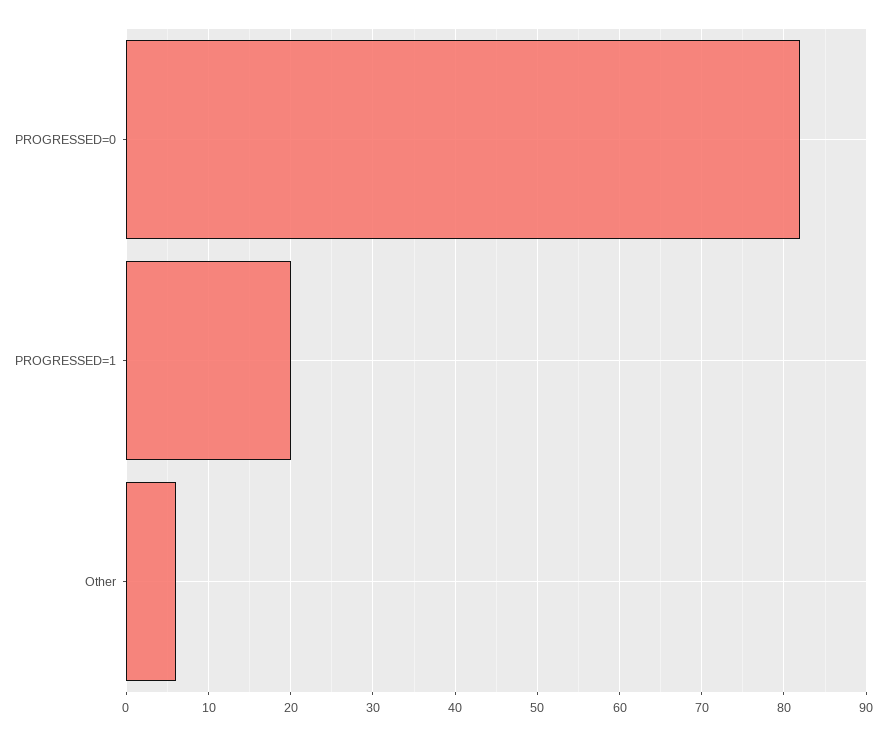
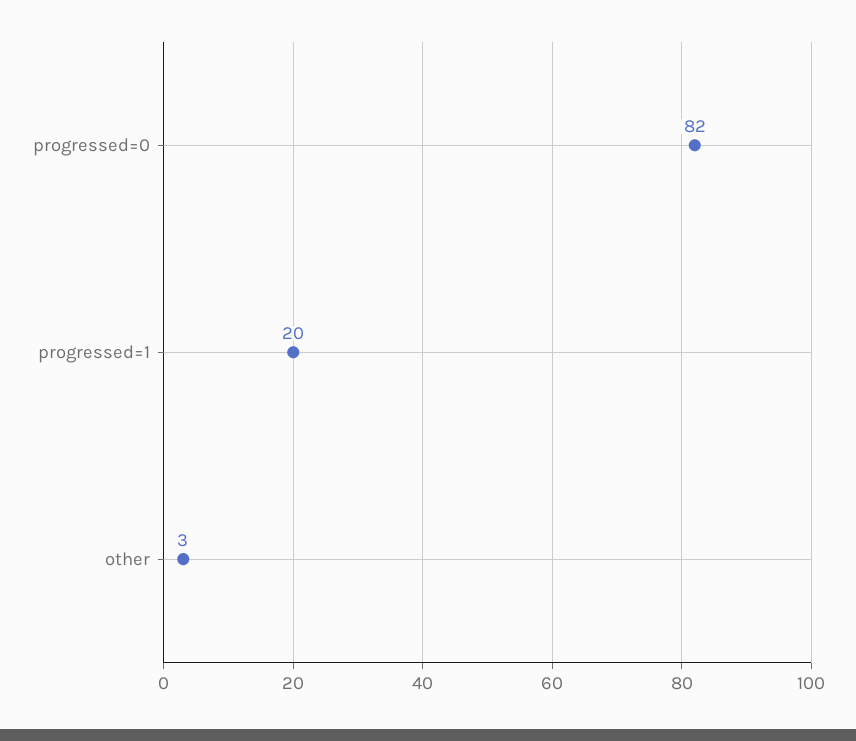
Other: 6 -> 3

